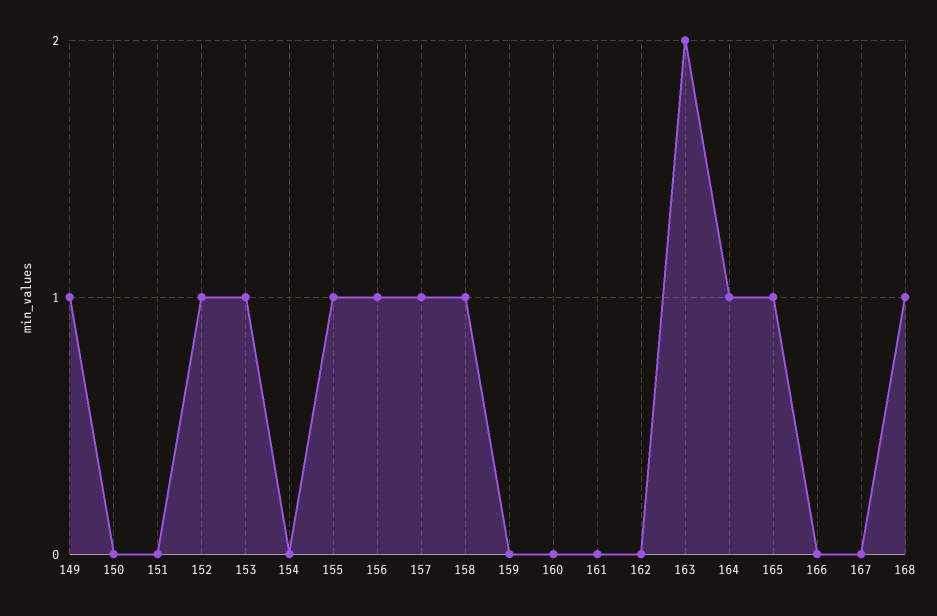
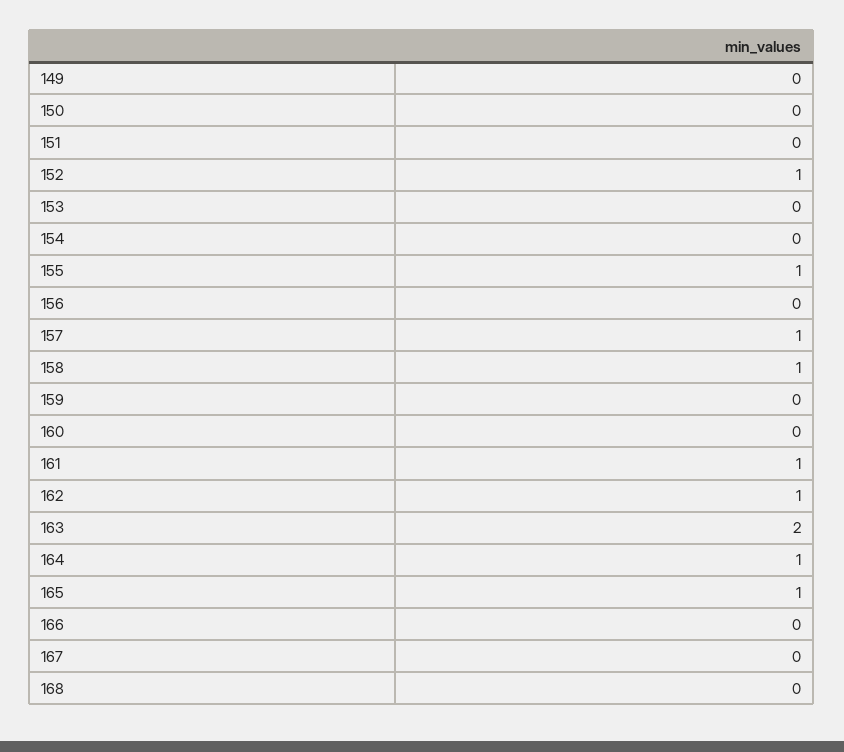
149: 1 -> 0
153: 1 -> 0
156: 1 -> 0
161: 0 -> 1
162: 0 -> 1
168: 1 -> 0

